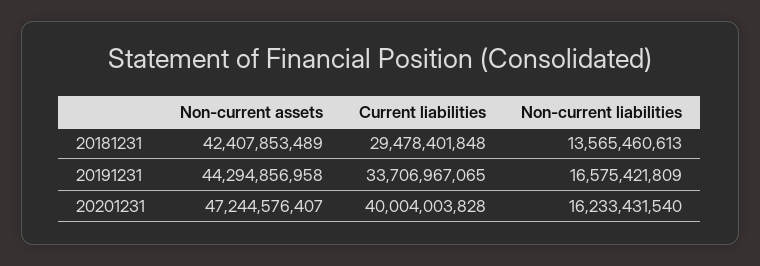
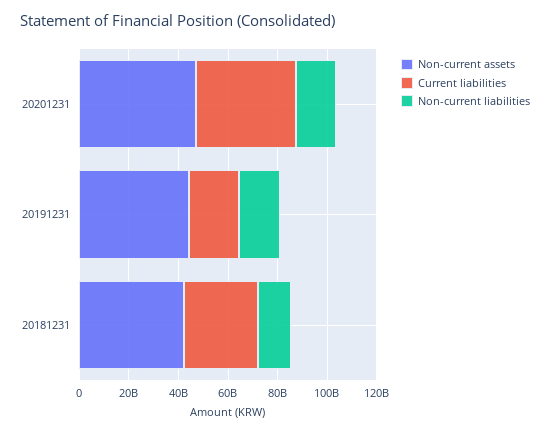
Current liabilities, 20191231: 33706967065 -> 20000000000

